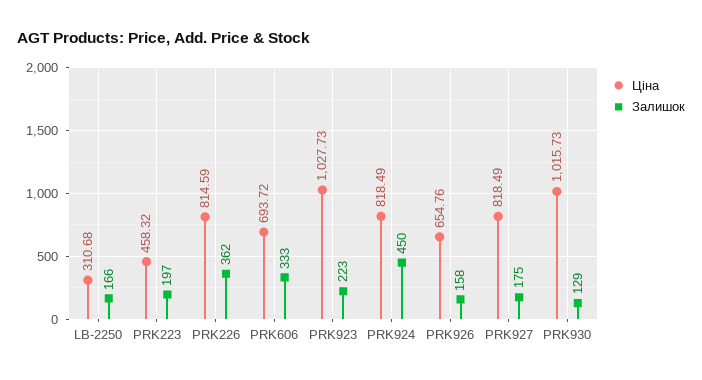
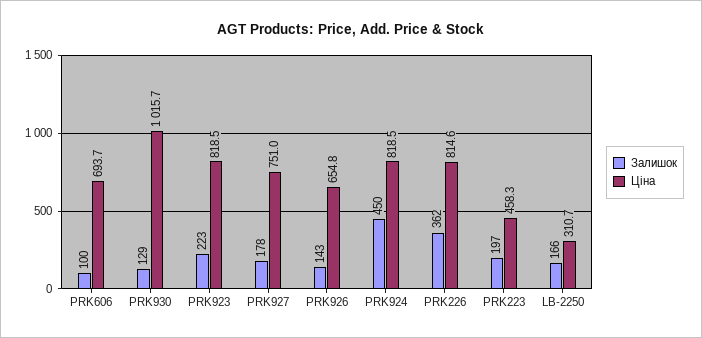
Залишок, PRK606: 333 -> 100
Ціна, PRK923: 1027.73 -> 818.5
Залишок, PRK926: 158 -> 143
Ціна, PRK927: 818.49 -> 751
Залишок, PRK927: 175 -> 178

